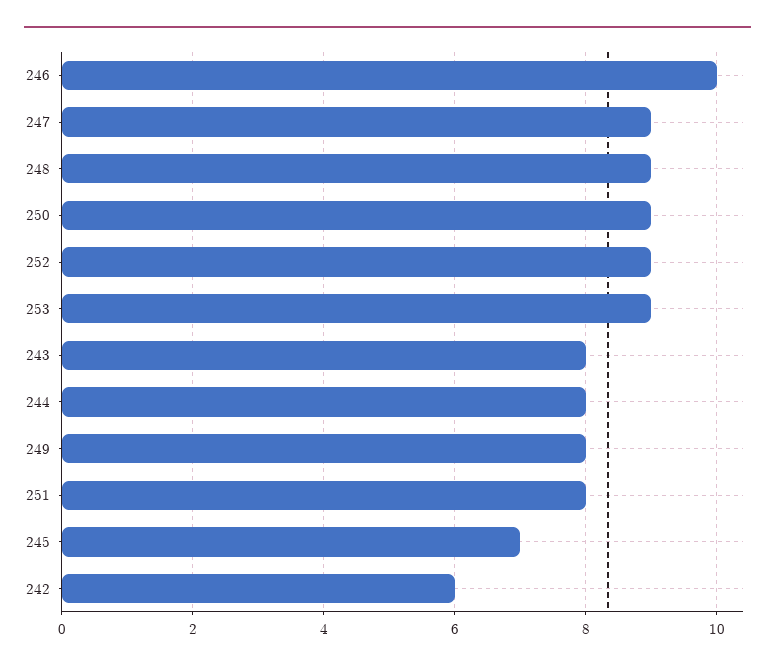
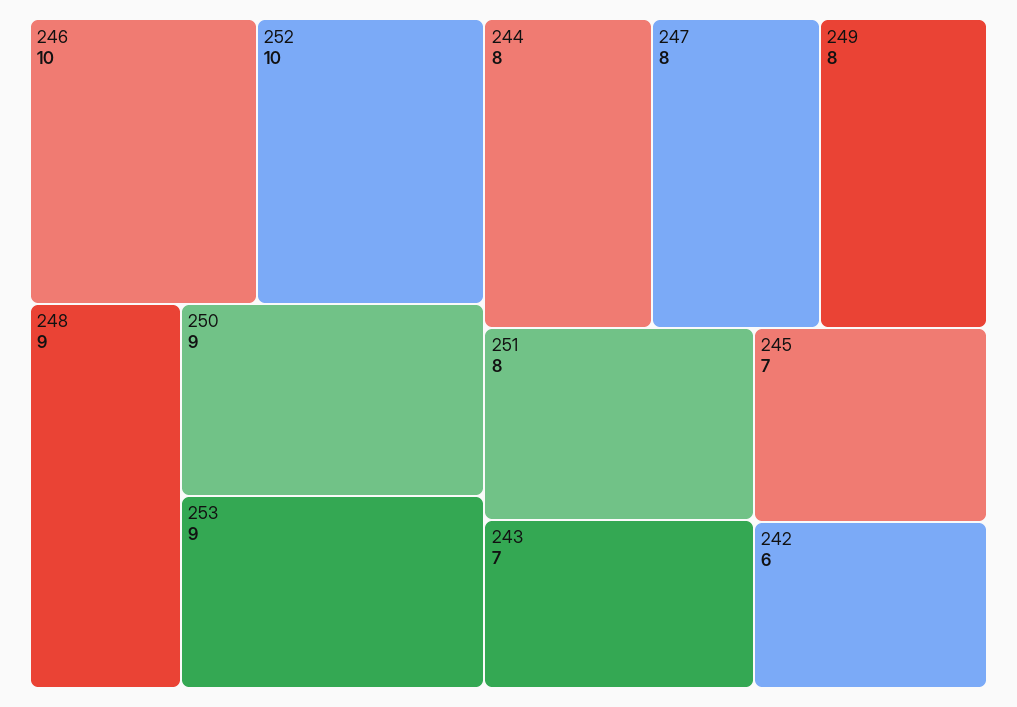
247: 9 -> 8
252: 9 -> 10
243: 8 -> 7

